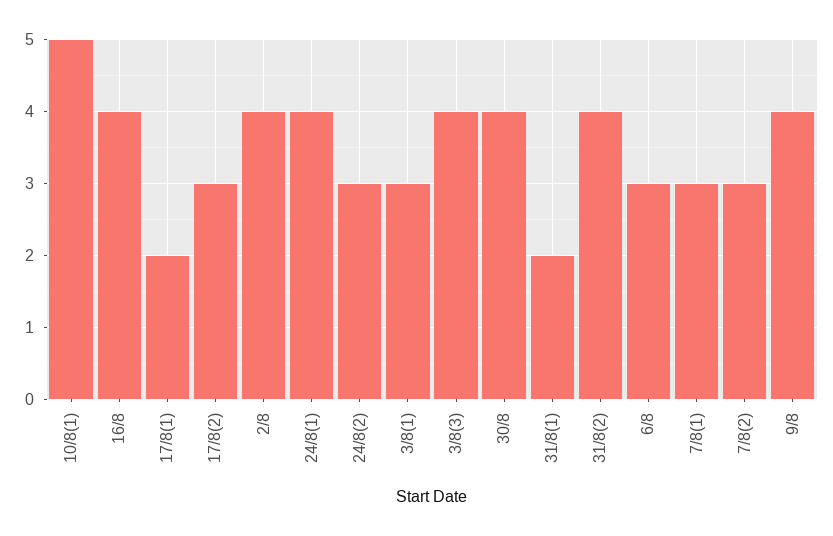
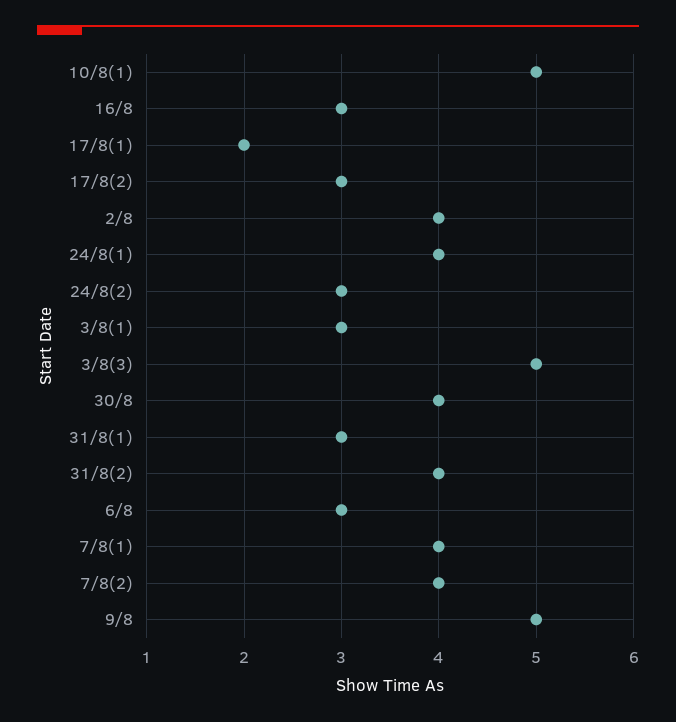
16/8: 4 -> 3
3/8(3): 4 -> 5
31/8(1): 2 -> 3
7/8(1): 3 -> 4
7/8(2): 3 -> 4
9/8: 4 -> 5

